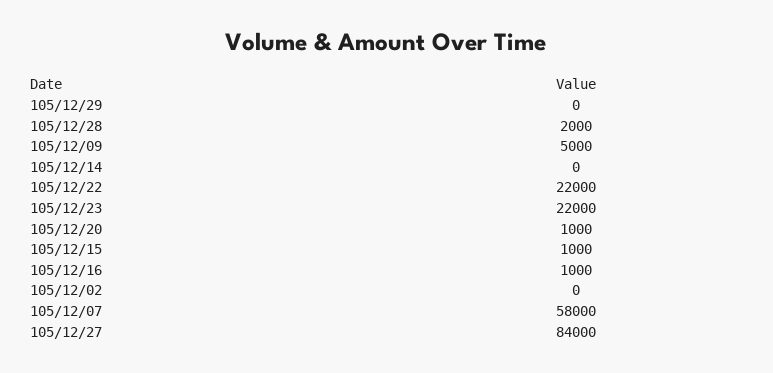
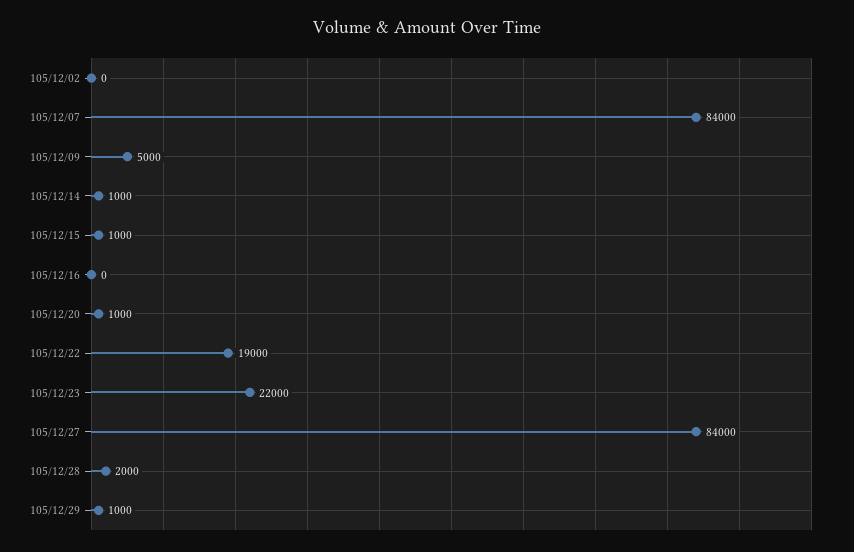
105/12/29: 0 -> 1000
105/12/14: 0 -> 1000
105/12/22: 22000 -> 19000
105/12/16: 1000 -> 0
105/12/07: 58000 -> 84000

